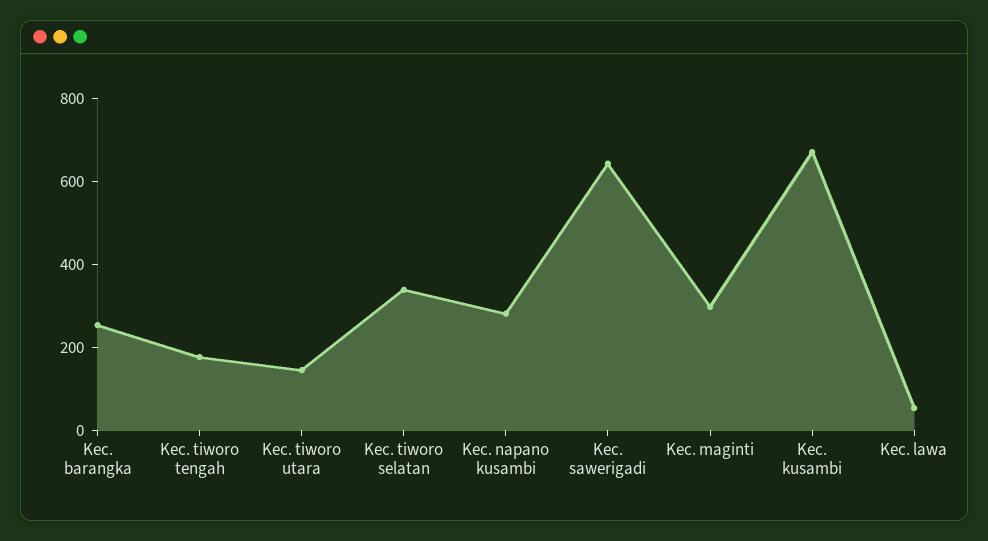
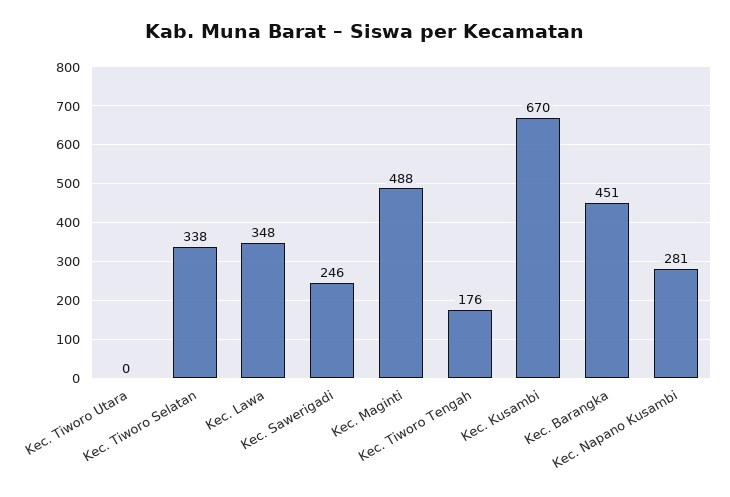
Kec. barangka: 250 -> 451
Kec. tiworo utara: 150 -> 0
Kec. sawerigadi: 650 -> 246
Kec. maginti: 300 -> 488
Kec. lawa: 50 -> 348

